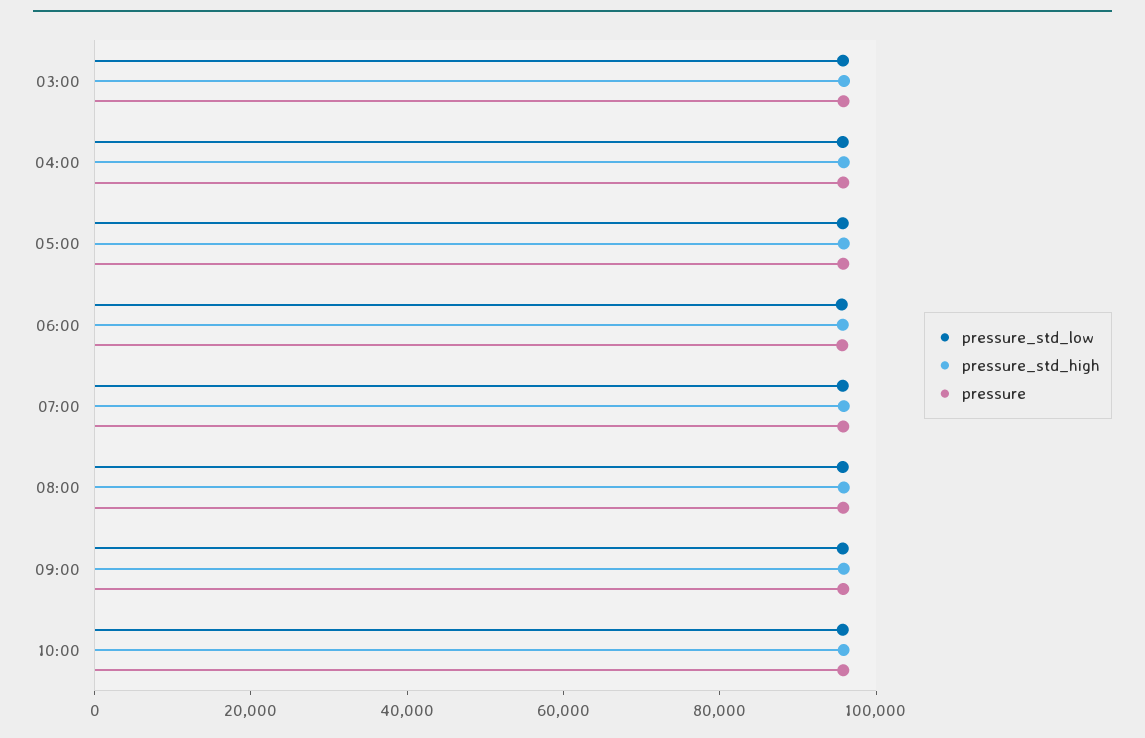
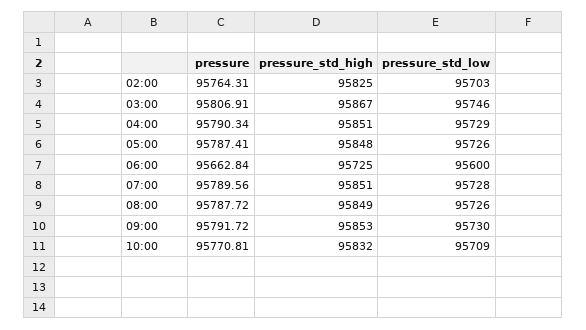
pressure, 02:00: none -> 95764.31
pressure_std_high, 02:00: none -> 95825
pressure_std_low, 02:00: none -> 95703

